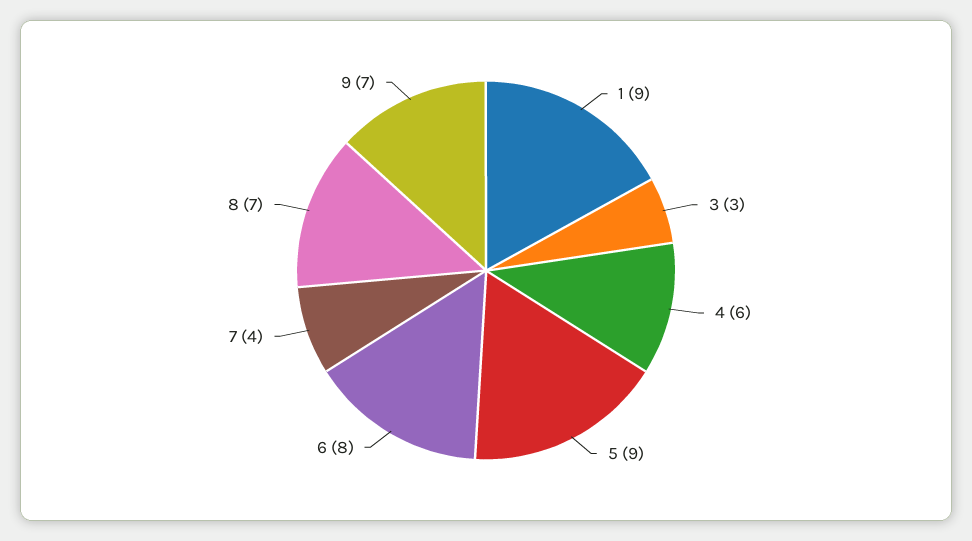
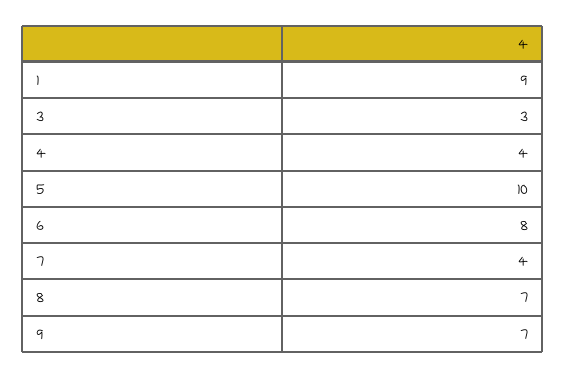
4: 6 -> 4
5: 9 -> 10

